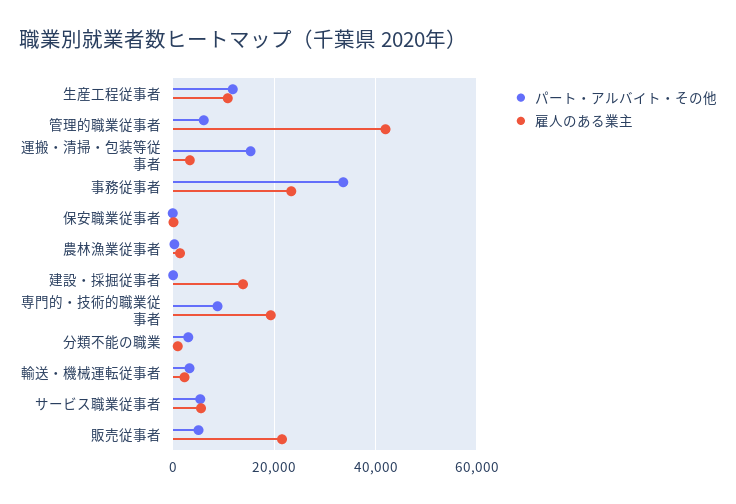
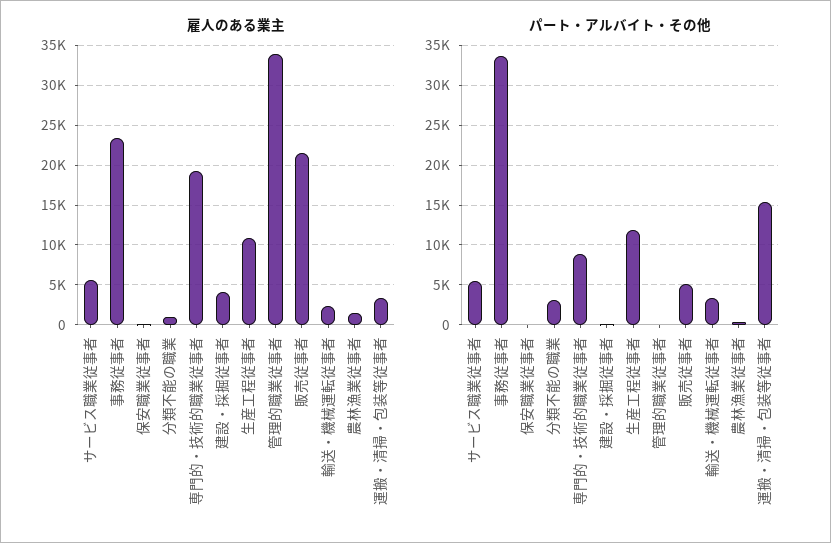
パート・アルバイト・その他, 管理的職業従事者: 6000 -> 0
雇人のある業主, 管理的職業従事者: 42000 -> 34000
雇人のある業主, 建設・採掘従事者: 14000 -> 4000

